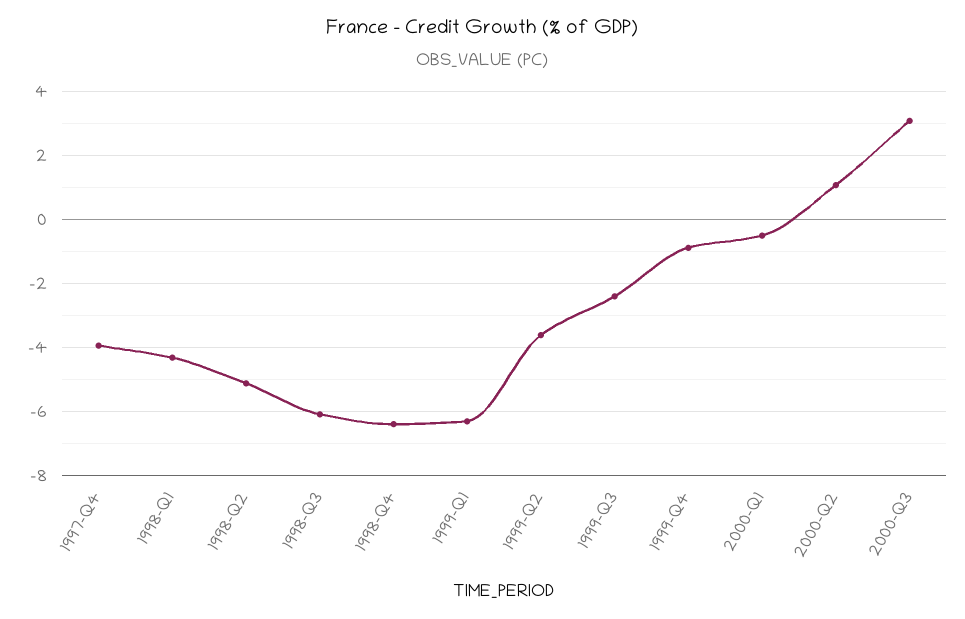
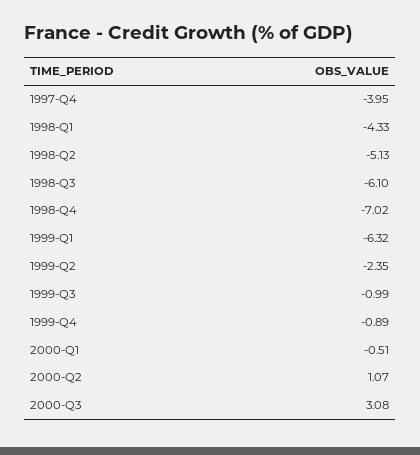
1998-Q4: -6.4 -> -7.02
1999-Q2: -3.6 -> -2.35
1999-Q3: -2.4 -> -0.99

